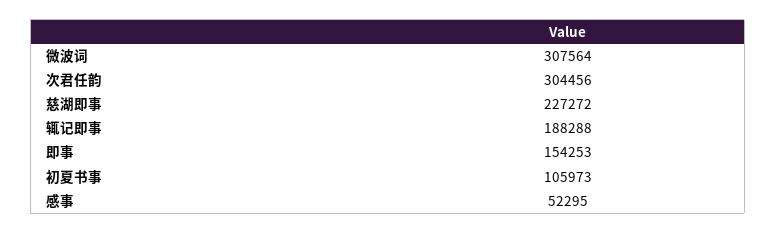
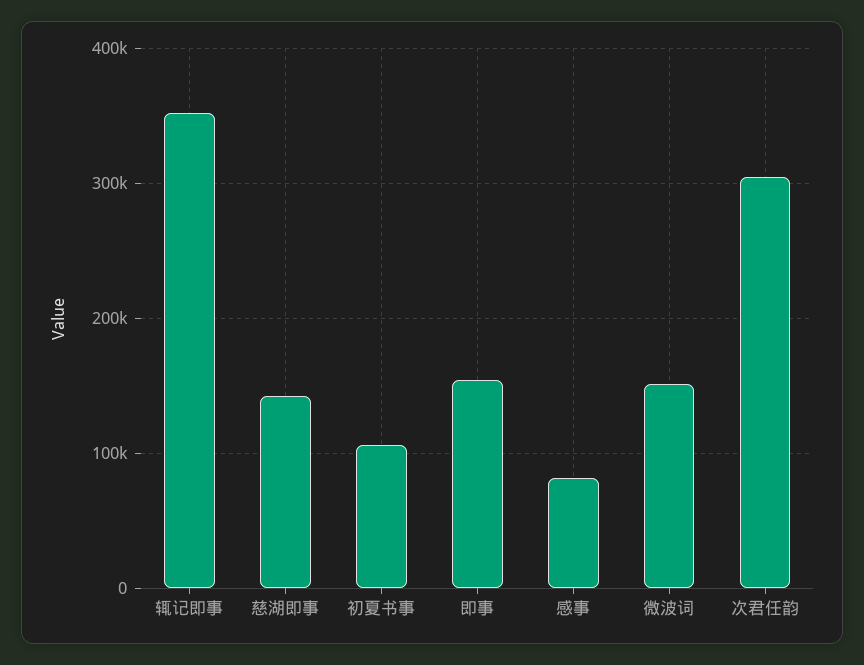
微波词: 307564 -> 150000
慈湖即事: 227272 -> 140000
辄记即事: 188288 -> 350000
感事: 52295 -> 80000

